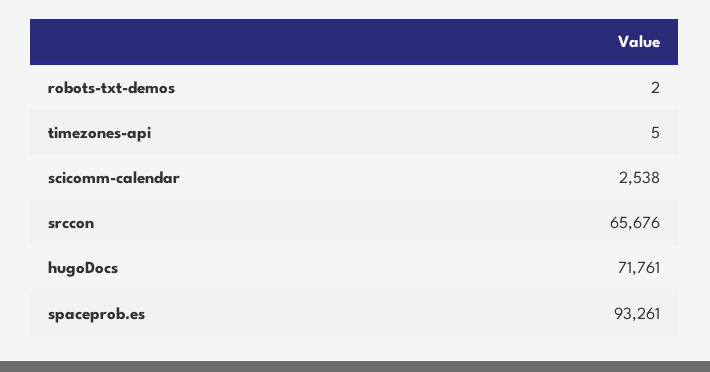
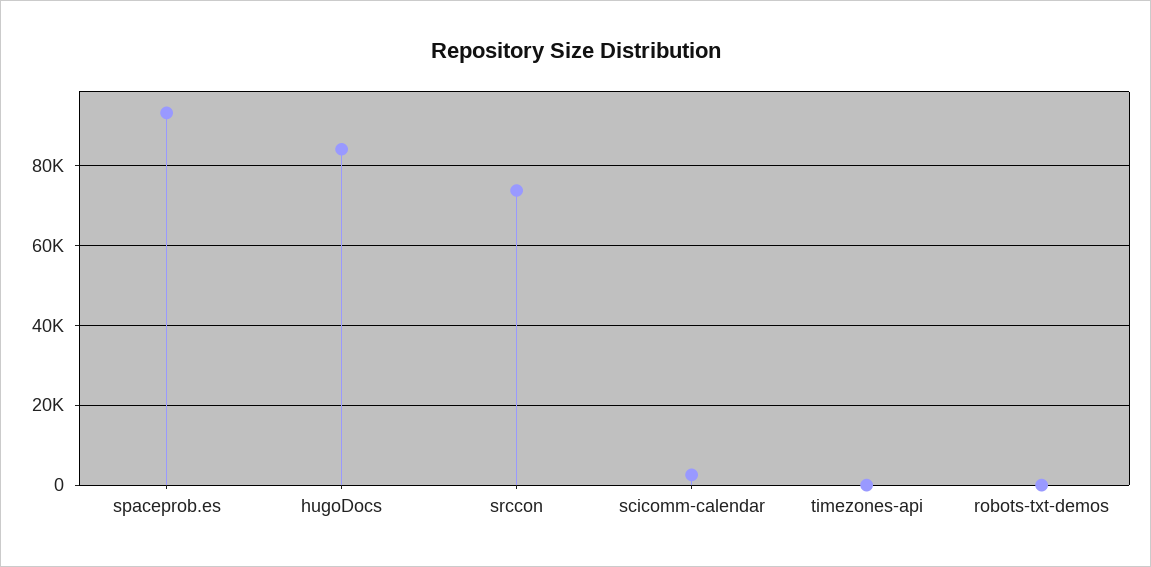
srccon: 65676 -> 74000
hugoDocs: 71761 -> 84000

